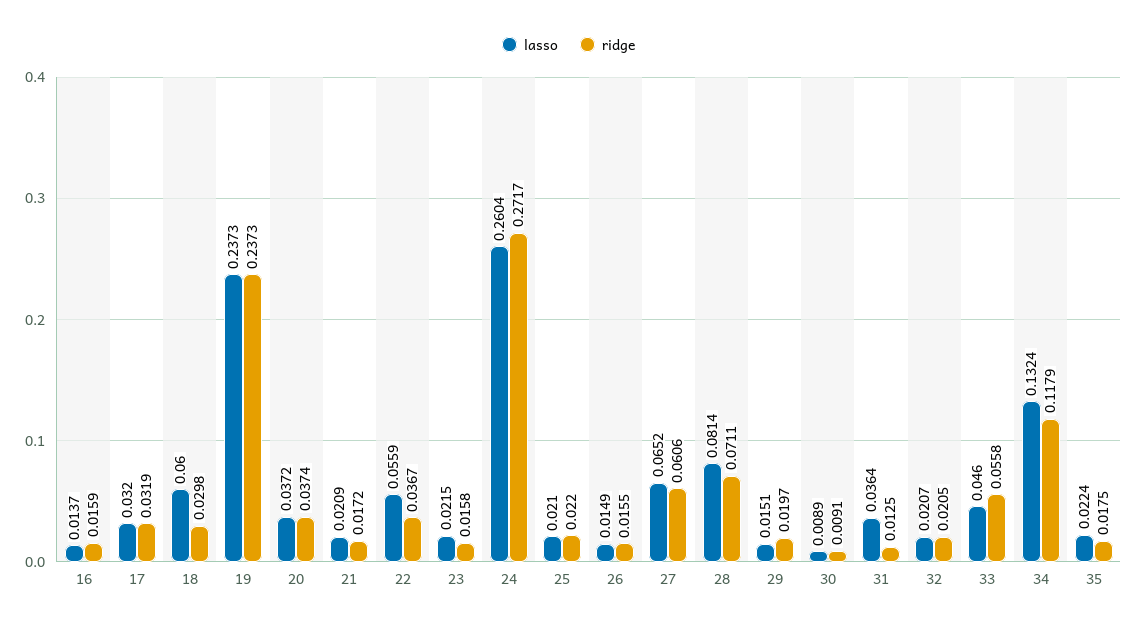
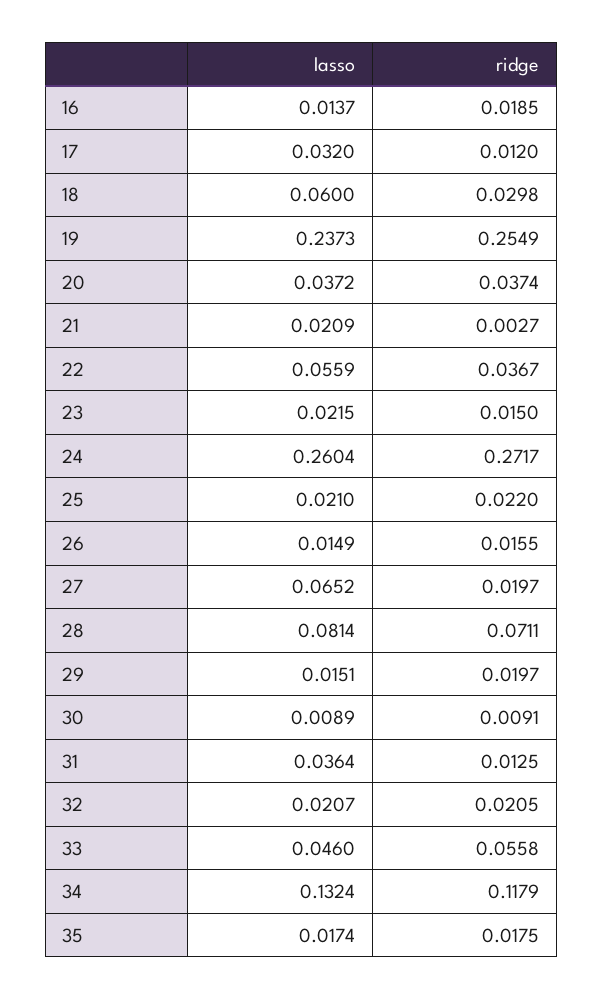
ridge, 16: 0.0159 -> 0.0185
ridge, 17: 0.0319 -> 0.012
ridge, 19: 0.2373 -> 0.2549
ridge, 21: 0.0172 -> 0.0027
ridge, 23: 0.0158 -> 0.015
ridge, 27: 0.0606 -> 0.0197
lasso, 35: 0.0224 -> 0.0174

